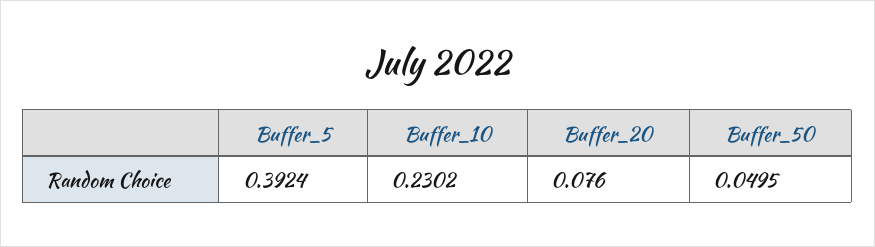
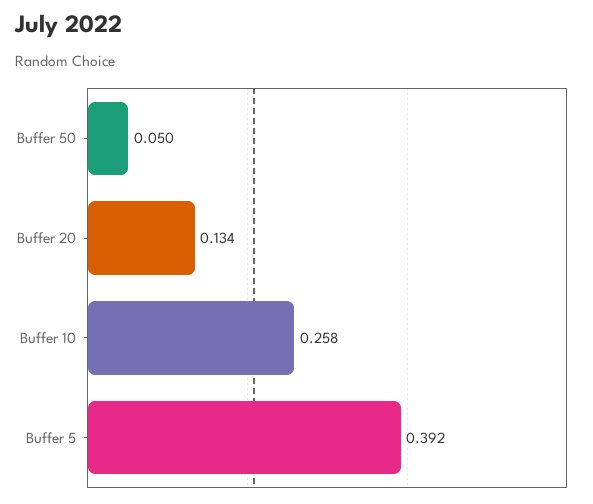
Buffer_10: 0.2302 -> 0.258
Buffer_20: 0.076 -> 0.134

